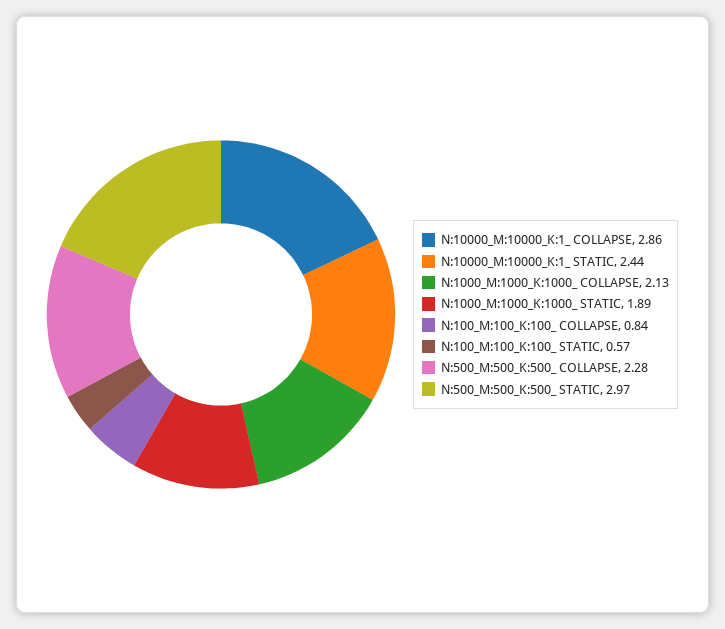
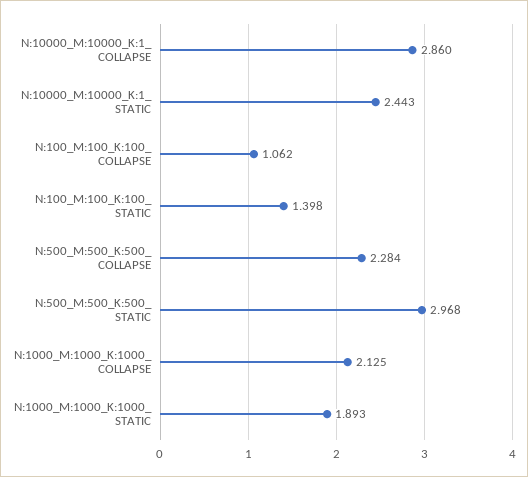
N:100_M:100_K:100_ COLLAPSE: 0.84 -> 1.062
N:100_M:100_K:100_ STATIC: 0.57 -> 1.398

